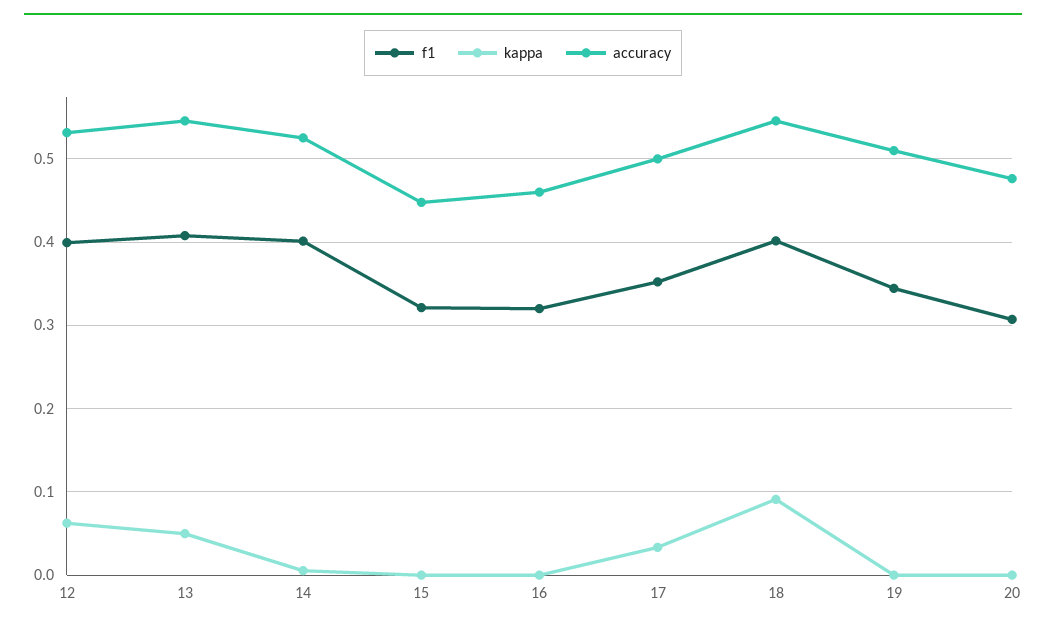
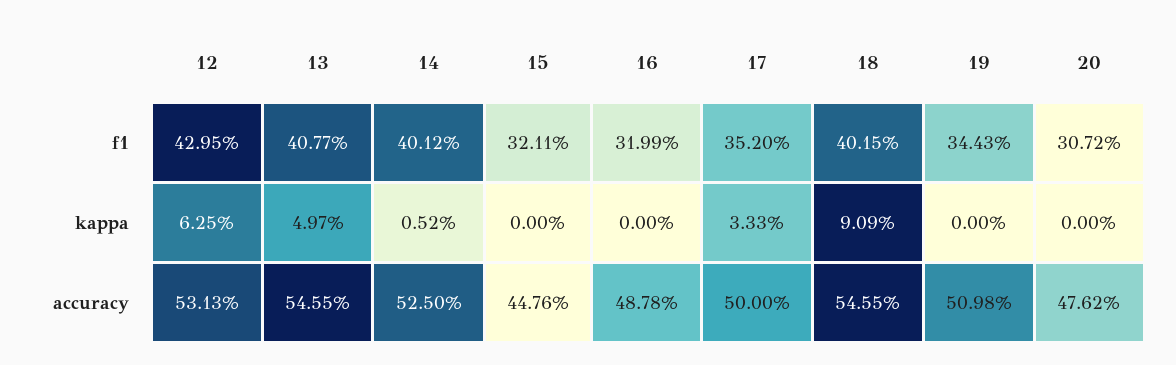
f1, 12: 0.4 -> 0.4295
accuracy, 16: 0.46 -> 0.4878

